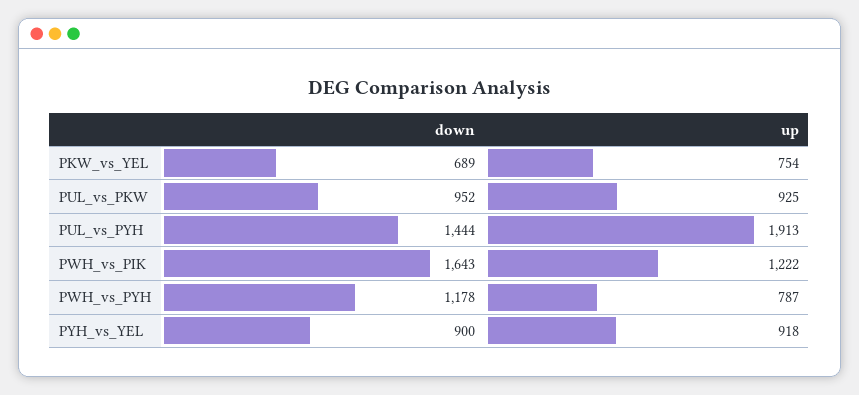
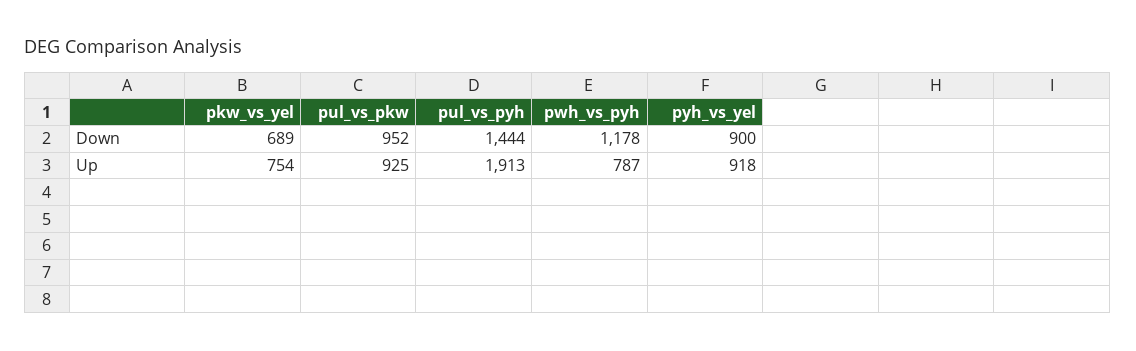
down, PWH_vs_PIK: 1643 -> none
up, PWH_vs_PIK: 1222 -> none

